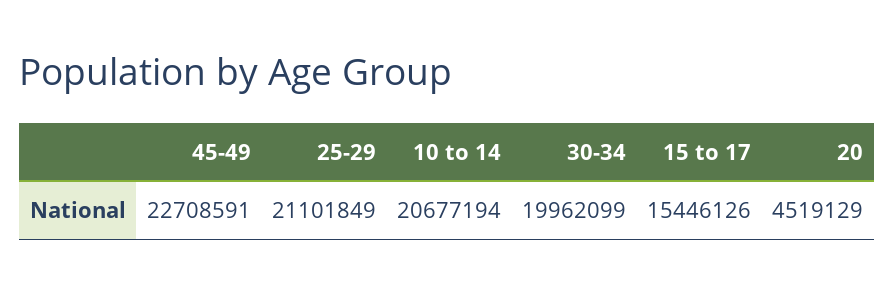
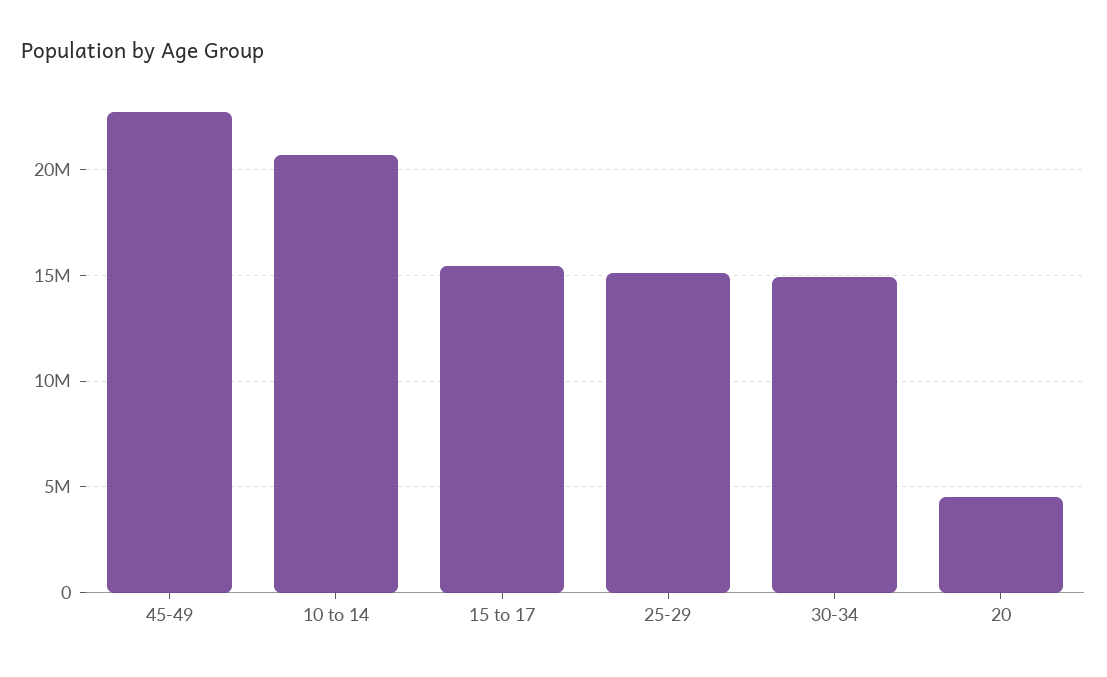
25-29: 21101849 -> 15000000
30-34: 19962099 -> 15000000

